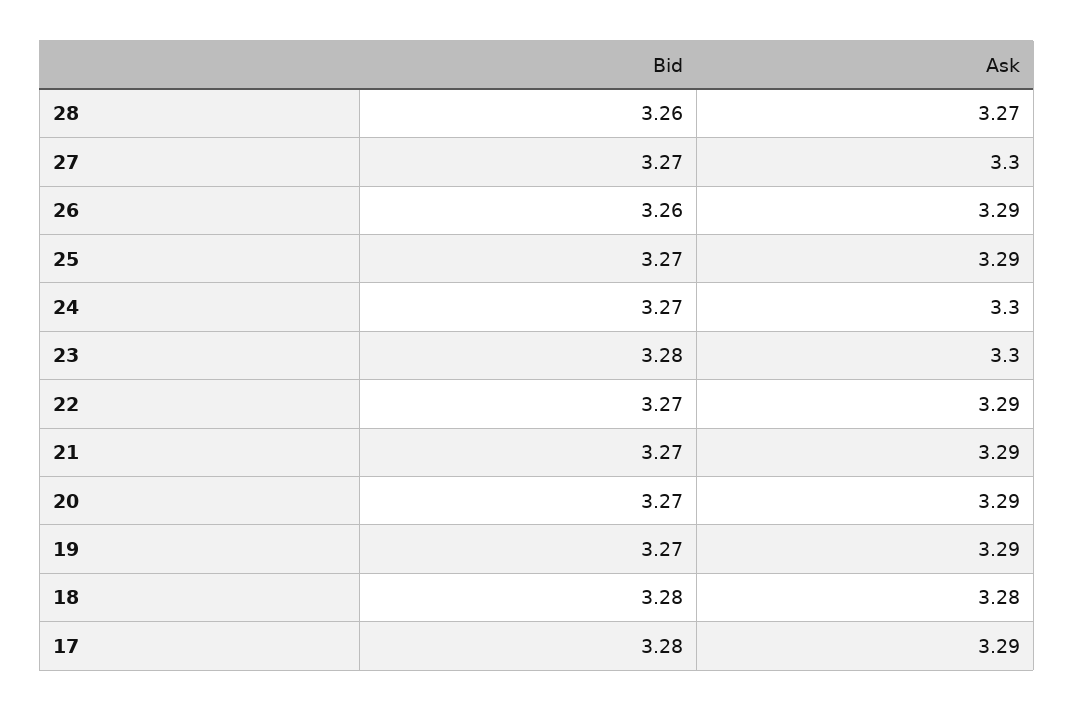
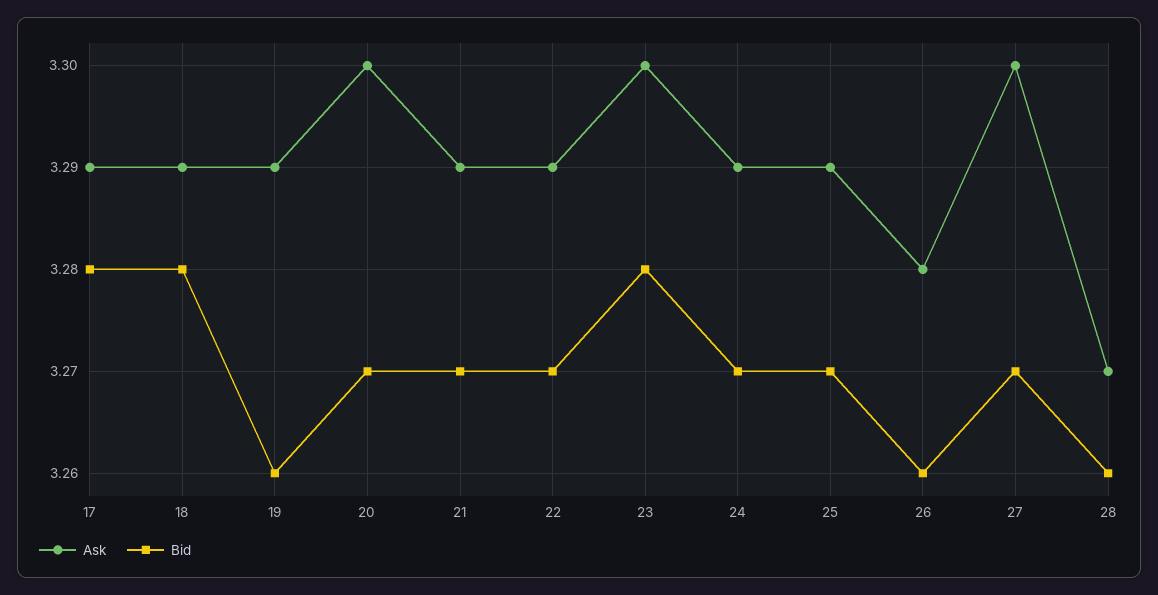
Ask, 26: 3.29 -> 3.28
Ask, 24: 3.3 -> 3.29
Ask, 20: 3.29 -> 3.3
Bid, 19: 3.27 -> 3.26
Ask, 18: 3.28 -> 3.29

